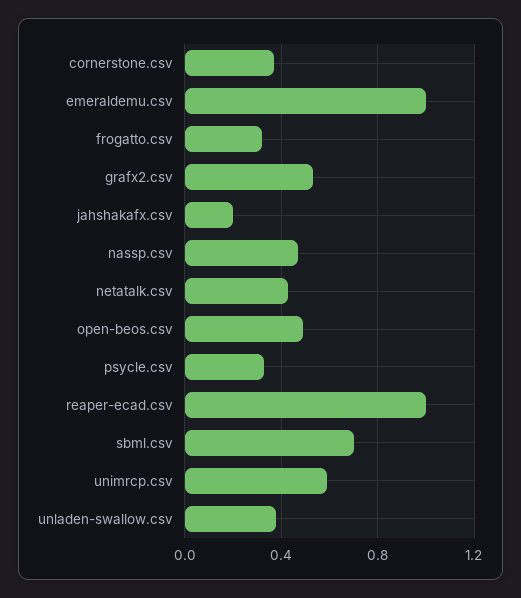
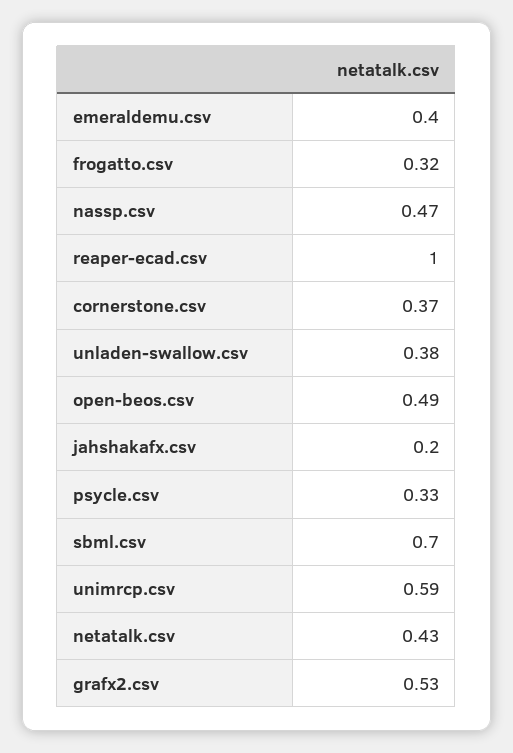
emeraldemu.csv: 1 -> 0.4

